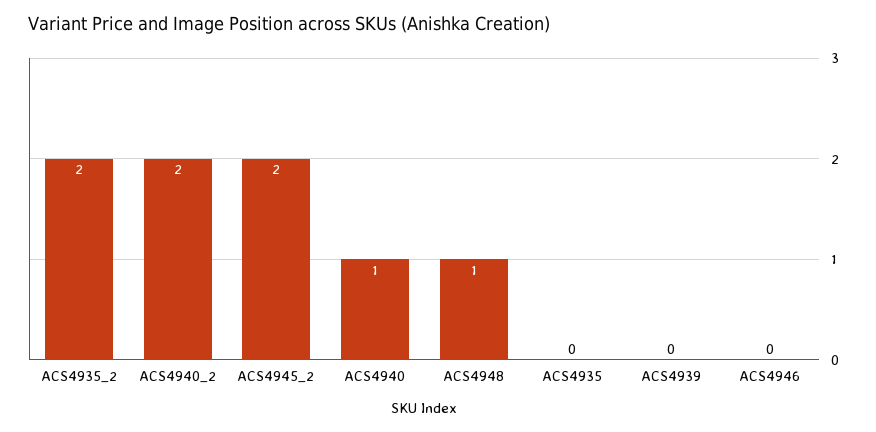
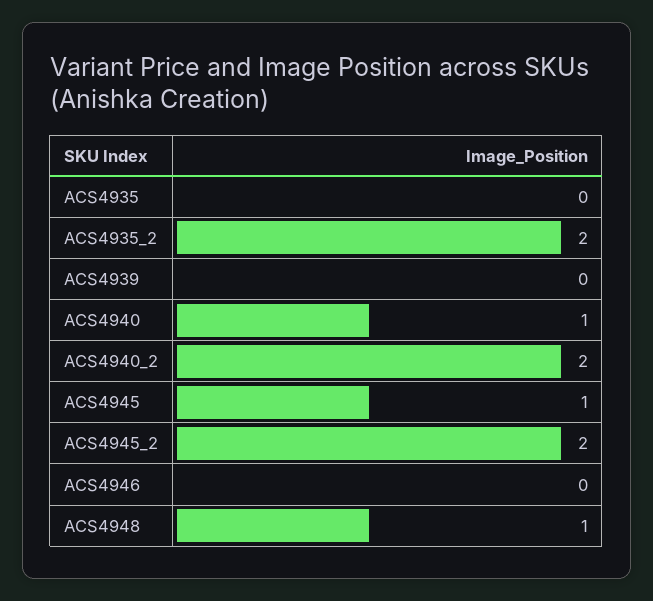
ACS4945: none -> 1

